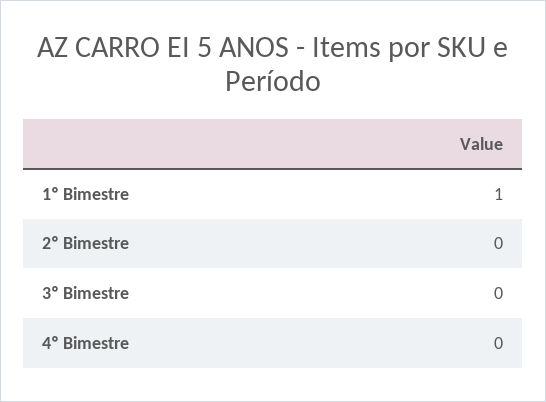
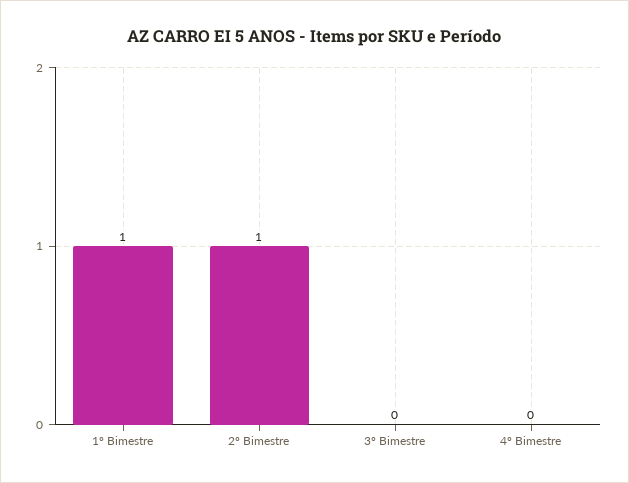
2º Bimestre: 0 -> 1

